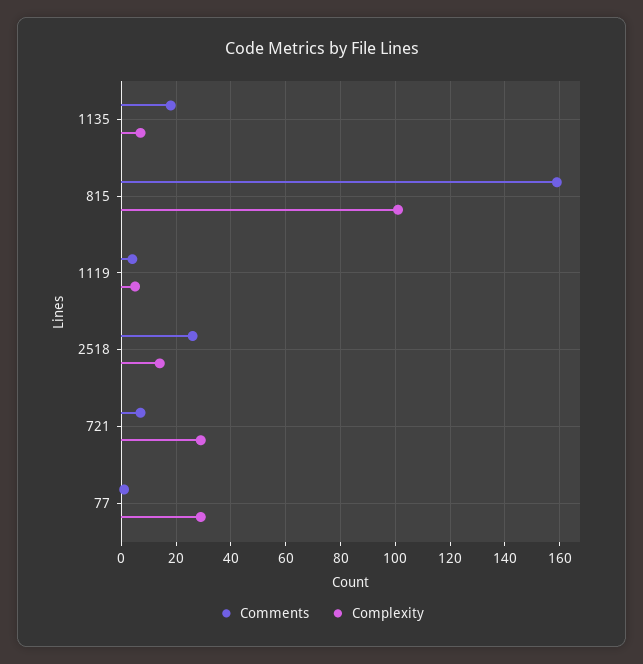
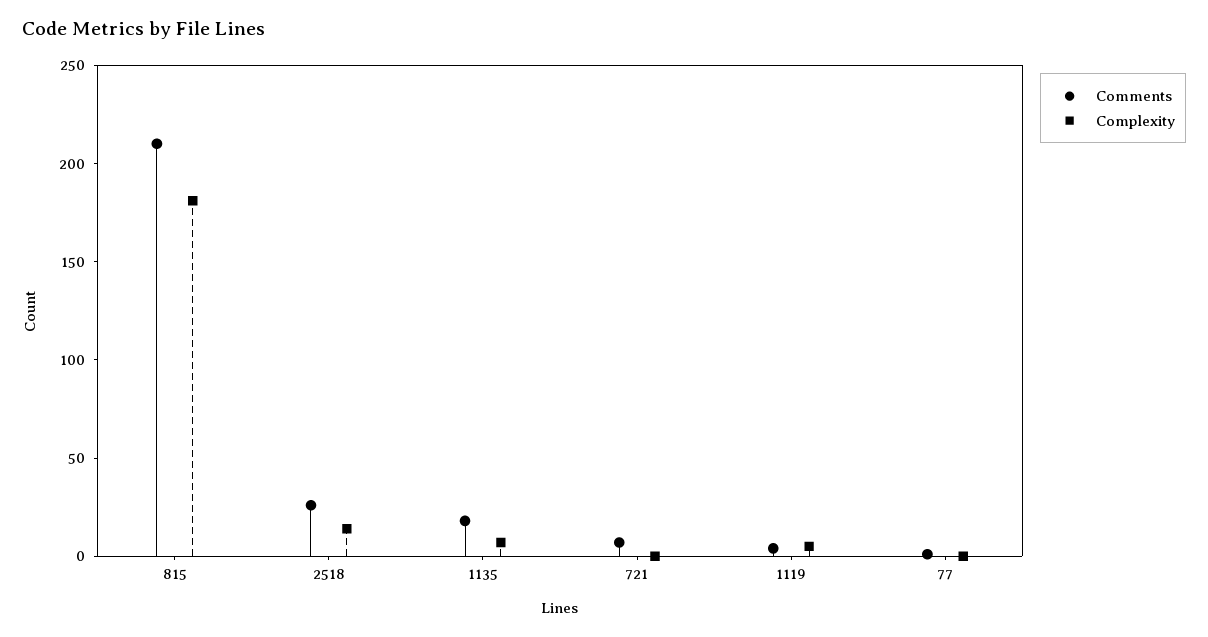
Comments, 815: 160 -> 210
Complexity, 815: 100 -> 180
Complexity, 721: 30 -> 0
Complexity, 77: 30 -> 0

